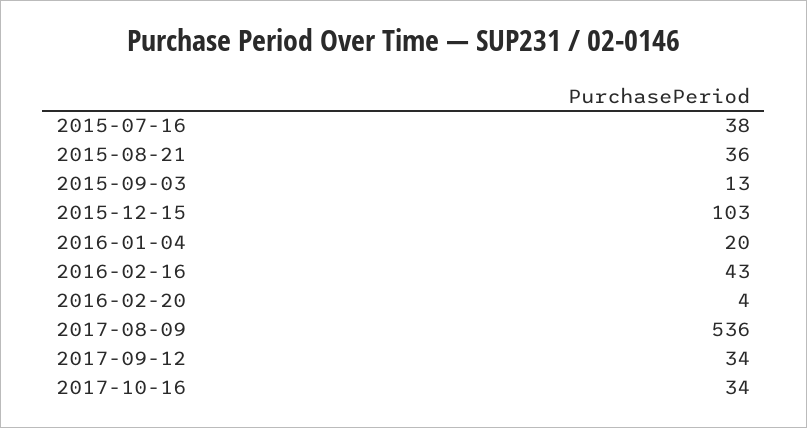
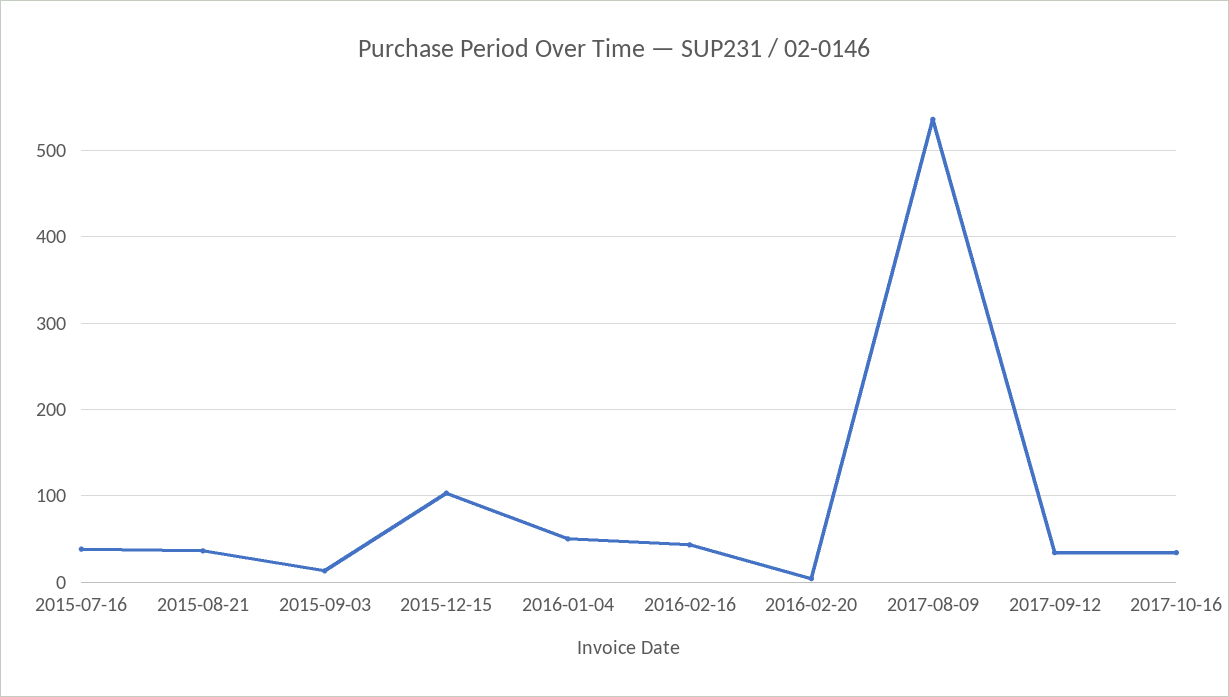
2016-01-04: 20 -> 50

